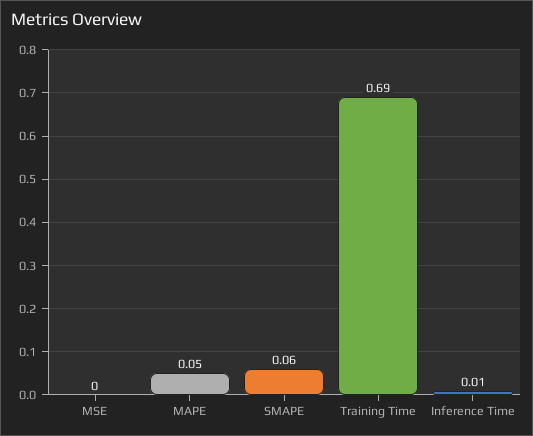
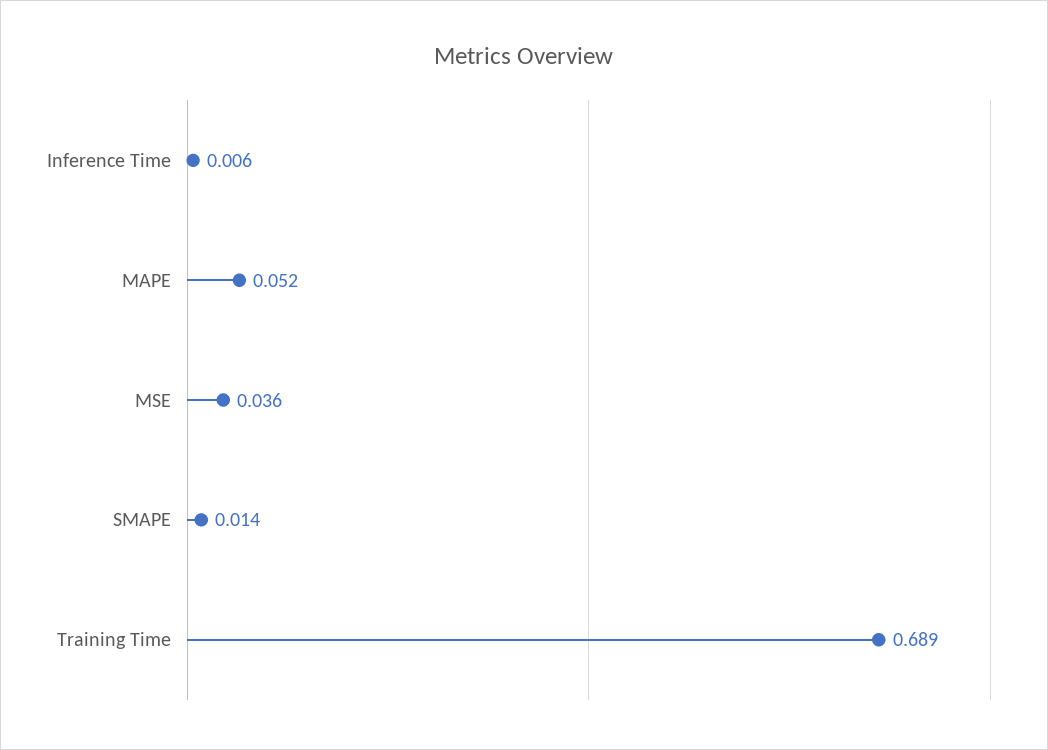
MSE: 0 -> 0.036
SMAPE: 0.06 -> 0.014

